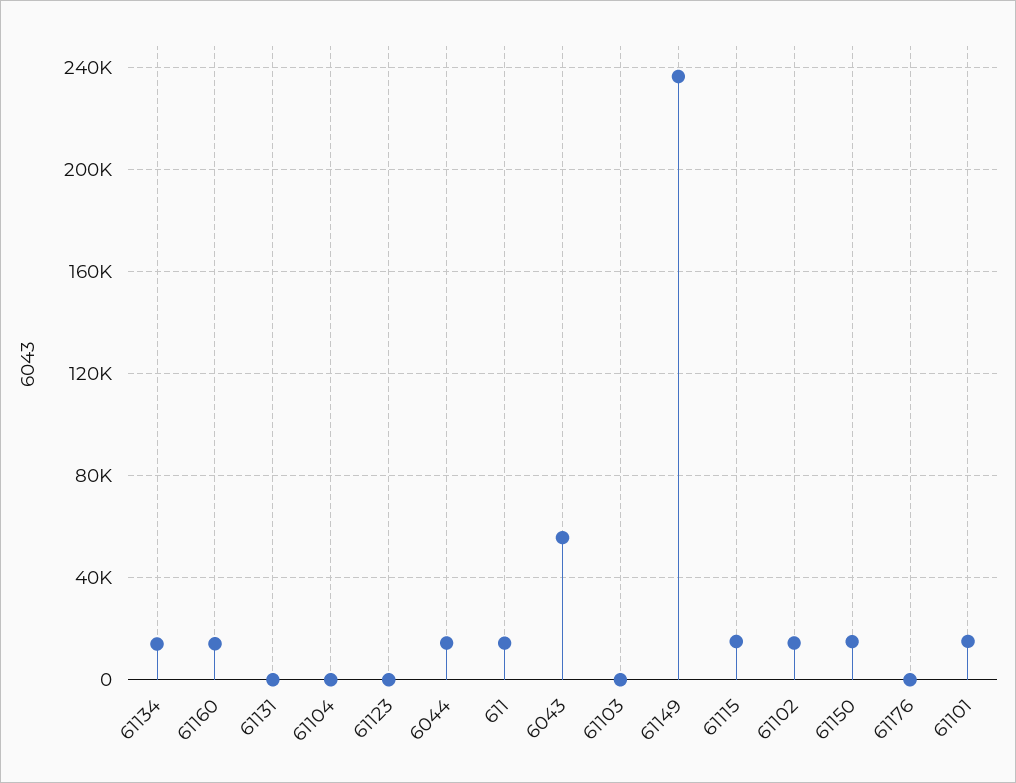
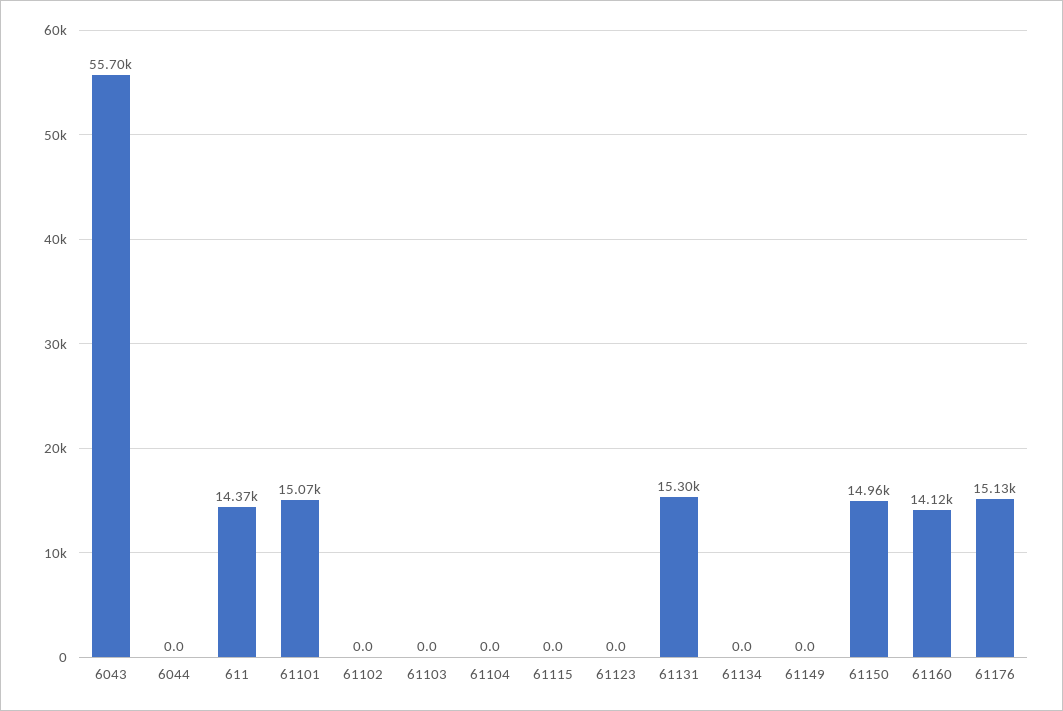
61134: 15000 -> 0
61131: 0 -> 15300
6044: 15000 -> 0
61149: 235000 -> 0
61115: 15000 -> 0
61102: 15000 -> 0
61176: 0 -> 15130

